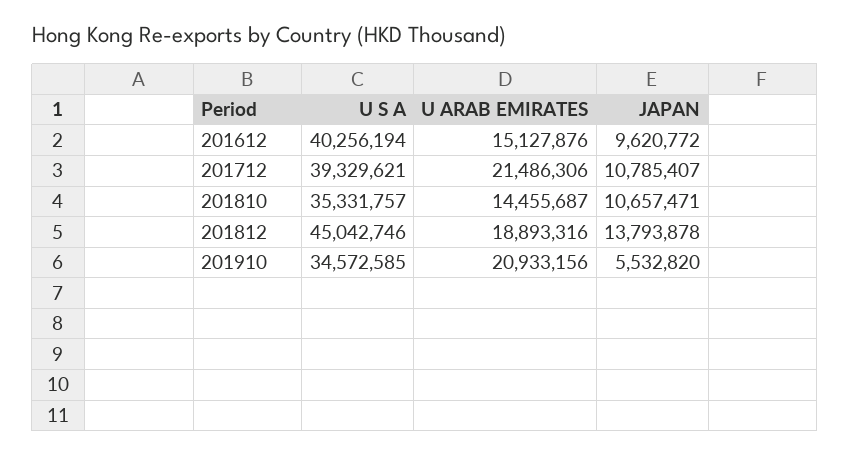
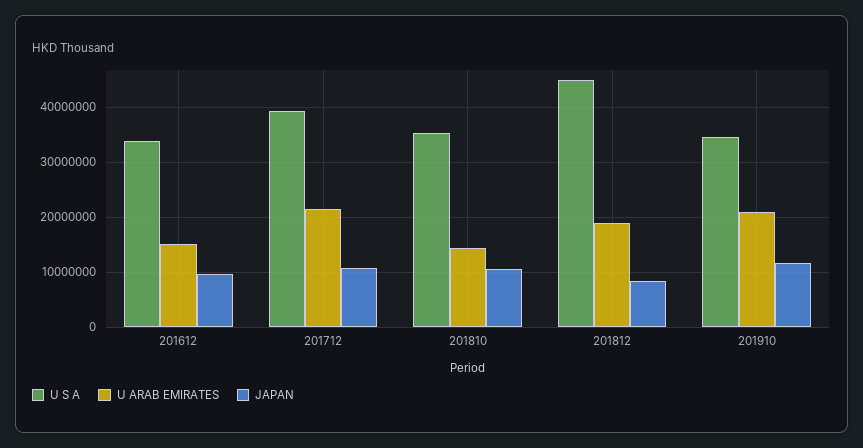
U S A, 201612: 40256194 -> 34000000
JAPAN, 201812: 13793878 -> 8000000
JAPAN, 201910: 5532820 -> 12000000

